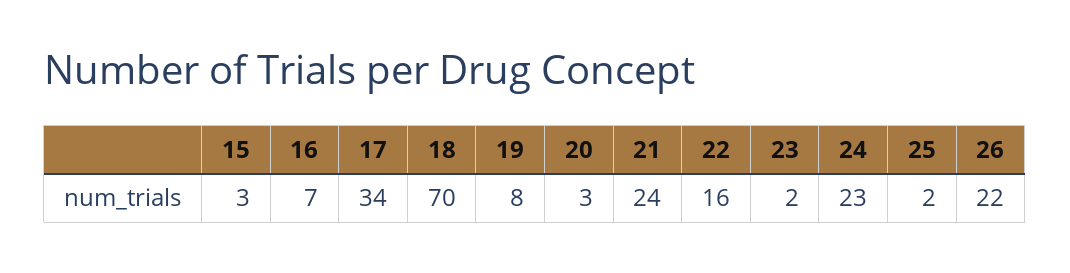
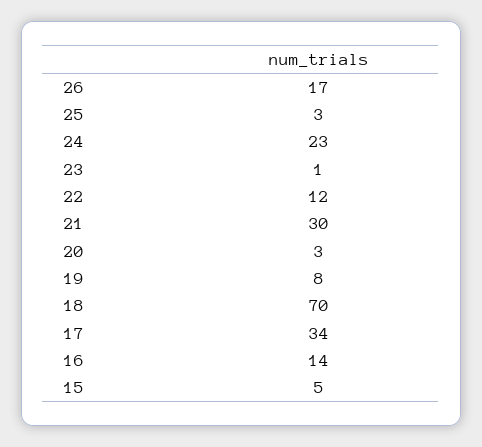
15: 3 -> 5
16: 7 -> 14
21: 24 -> 30
22: 16 -> 12
23: 2 -> 1
25: 2 -> 3
26: 22 -> 17

